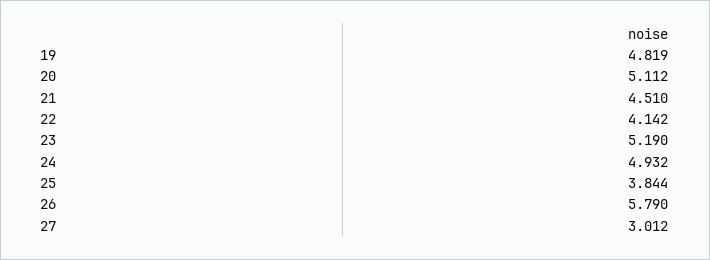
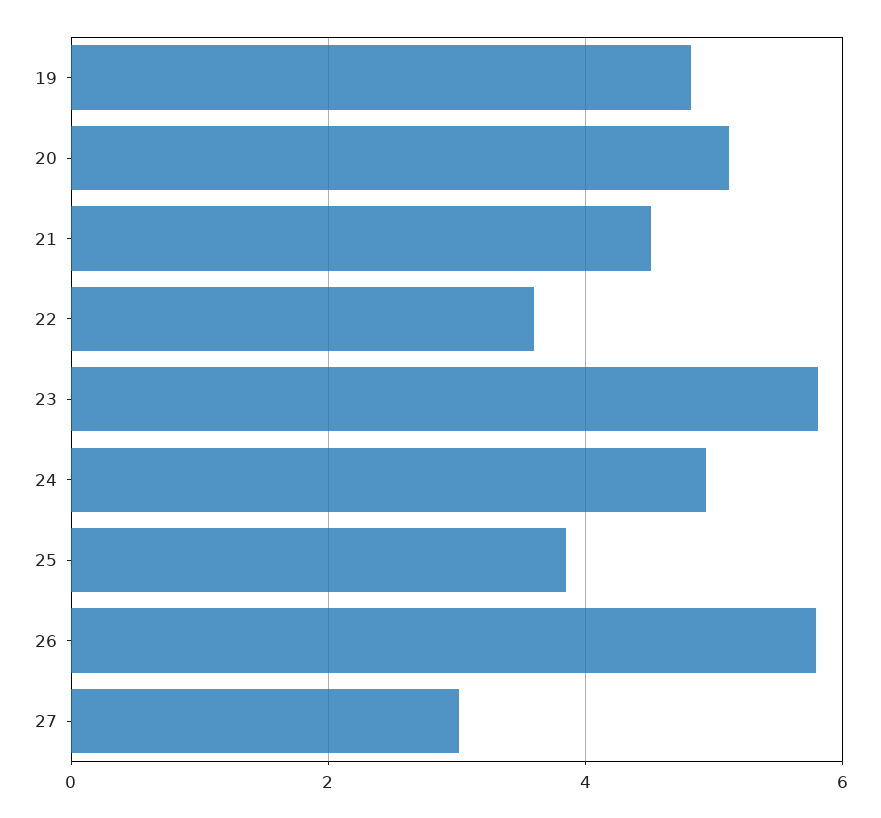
22: 4.142 -> 3.6
23: 5.19 -> 5.8

